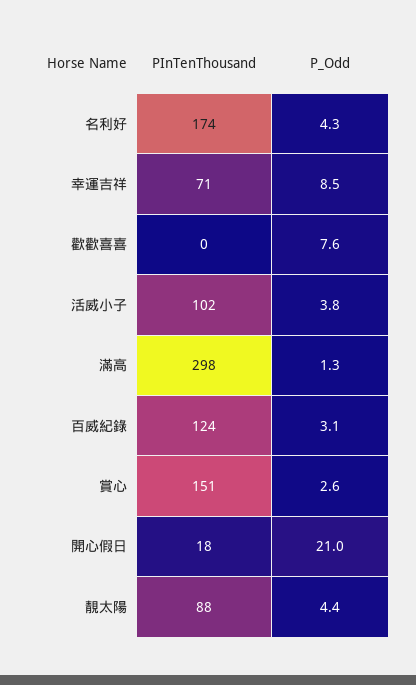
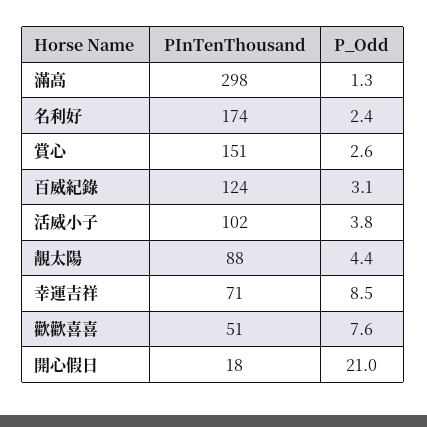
P_Odd, 名利好: 4.3 -> 2.4
PInTenThousand, 歡歡喜喜: 0 -> 51

